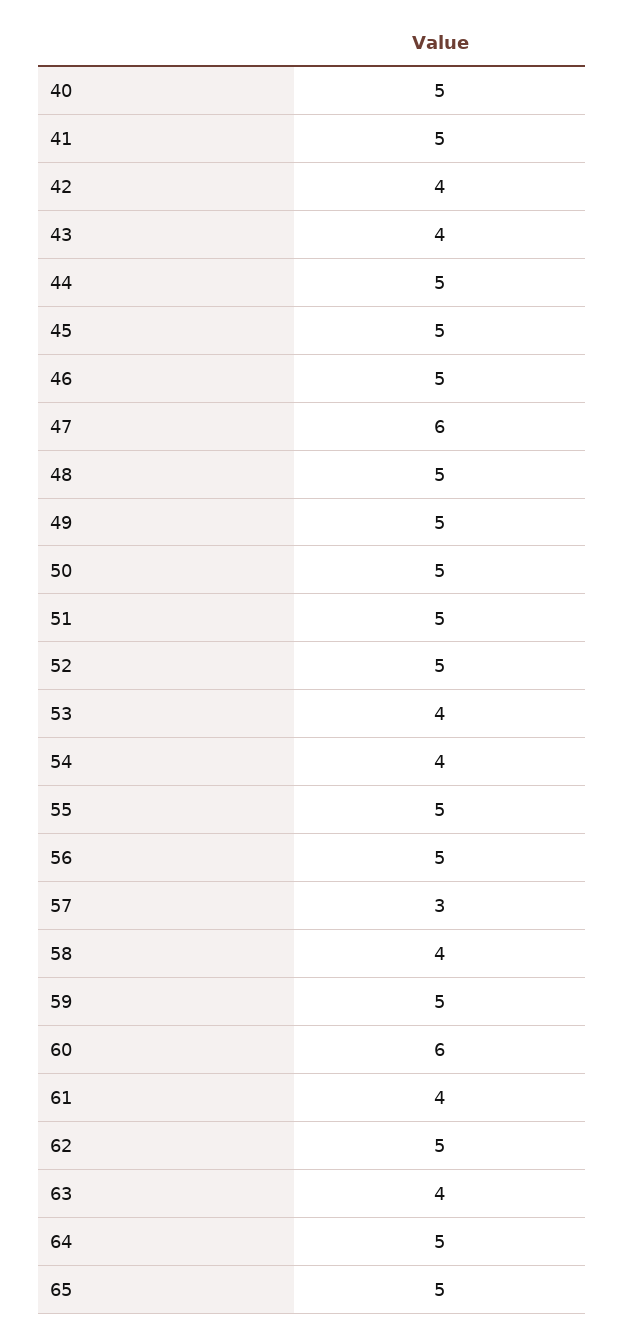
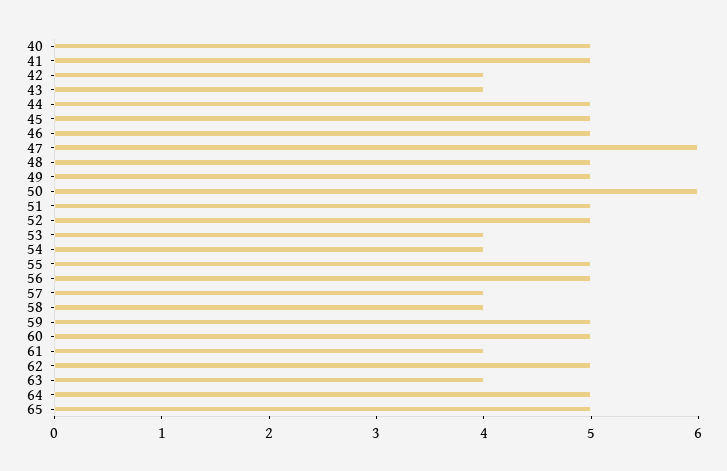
50: 5 -> 6
57: 3 -> 4
60: 6 -> 5

